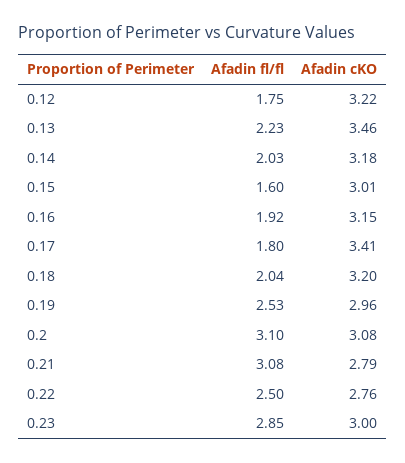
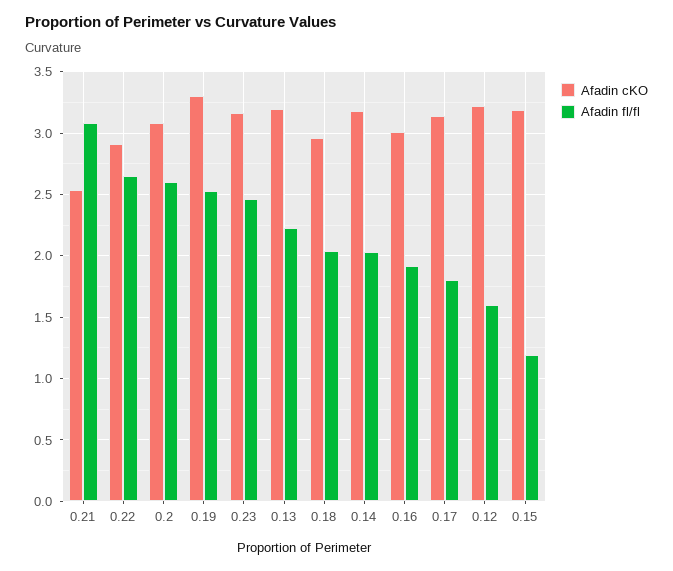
Afadin fl/fl, 0.12: 1.75 -> 1.6
Afadin cKO, 0.13: 3.46 -> 3.2
Afadin fl/fl, 0.15: 1.6 -> 1.2
Afadin cKO, 0.15: 3.01 -> 3.2
Afadin cKO, 0.16: 3.15 -> 3
Afadin cKO, 0.17: 3.41 -> 3.15
Afadin cKO, 0.18: 3.2 -> 2.95
Afadin cKO, 0.19: 2.96 -> 3.3
Afadin fl/fl, 0.2: 3.1 -> 2.6
Afadin cKO, 0.21: 2.79 -> 2.55
Afadin fl/fl, 0.22: 2.5 -> 2.65
Afadin cKO, 0.22: 2.76 -> 2.9
Afadin fl/fl, 0.23: 2.85 -> 2.45
Afadin cKO, 0.23: 3 -> 3.15

